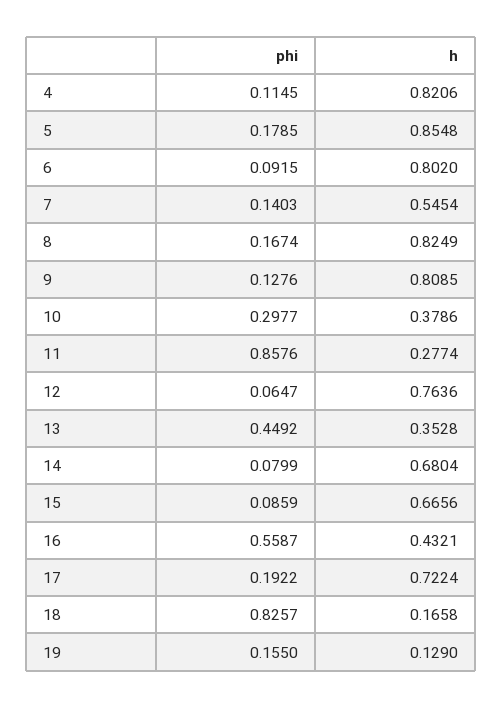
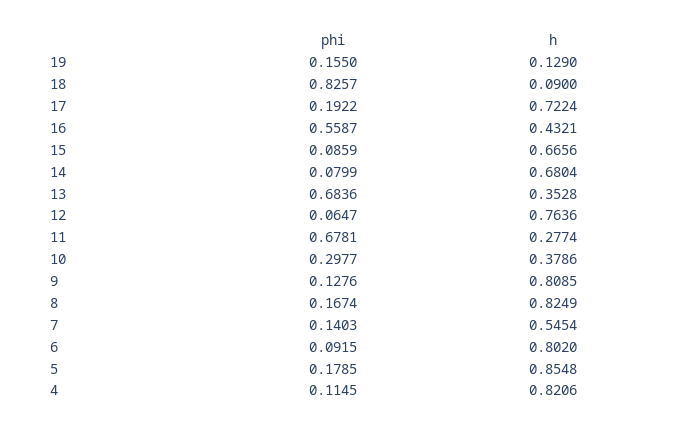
phi, 11: 0.8576 -> 0.6781
phi, 13: 0.4492 -> 0.6836
h, 18: 0.1658 -> 0.09

